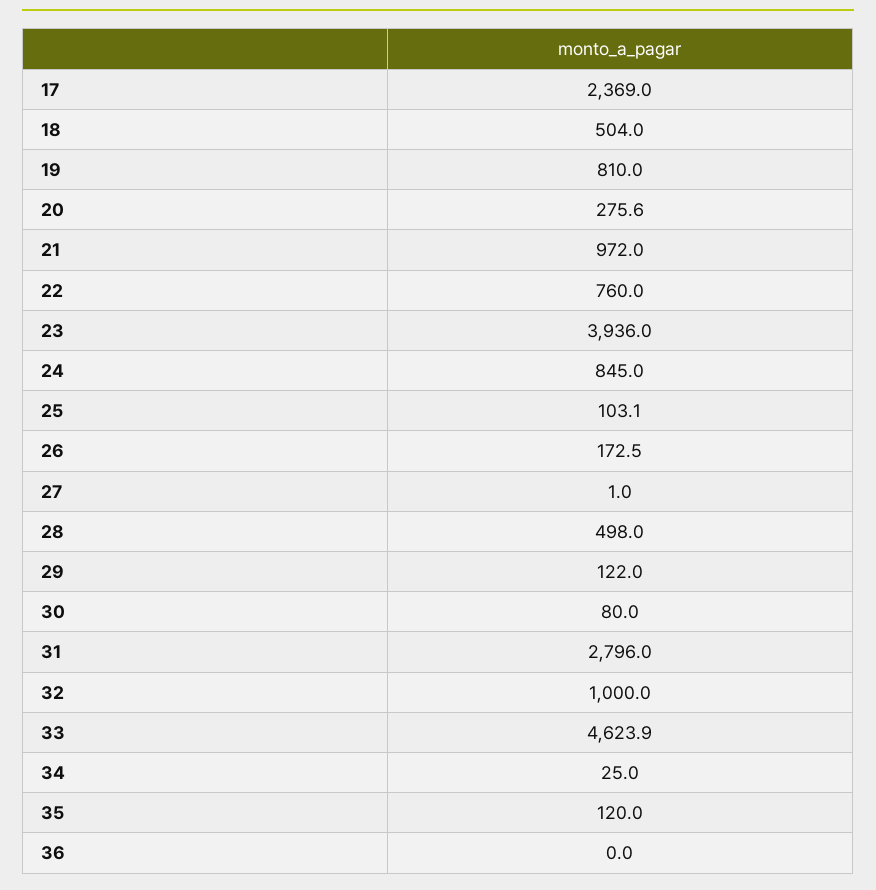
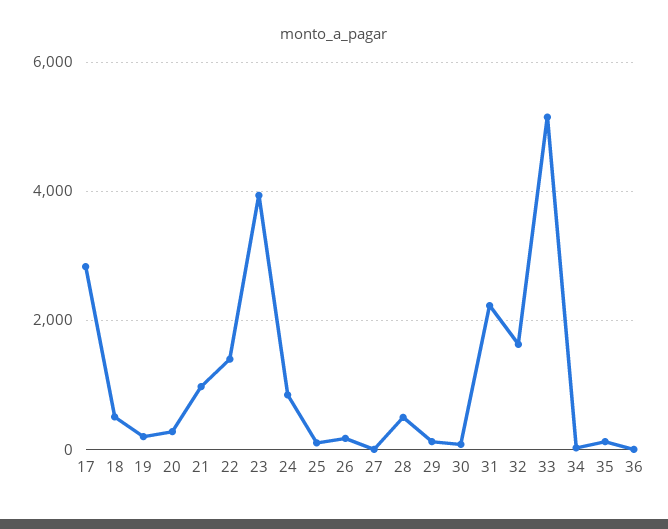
17: 2369 -> 2800
19: 810 -> 200
22: 760 -> 1400
31: 2796 -> 2200
32: 1000 -> 1600
33: 4623.9 -> 5200

